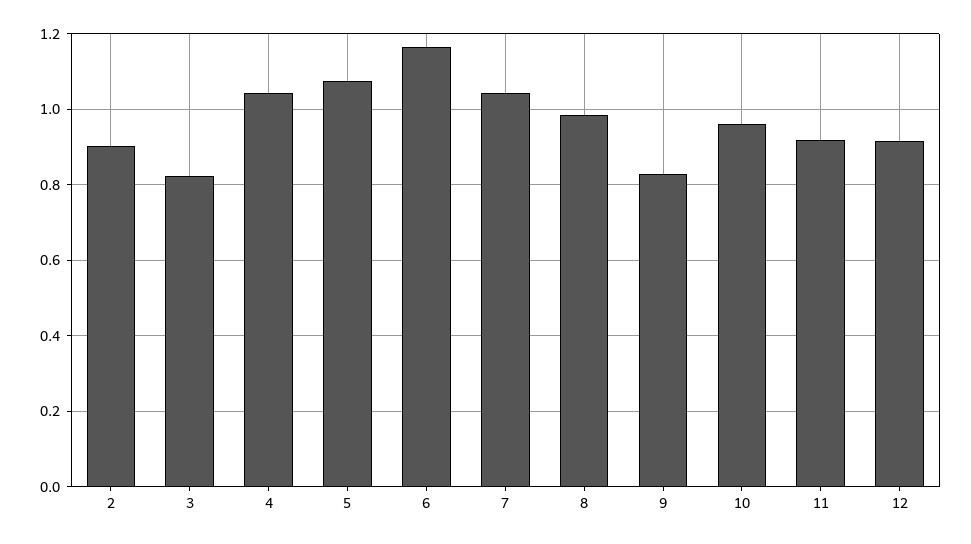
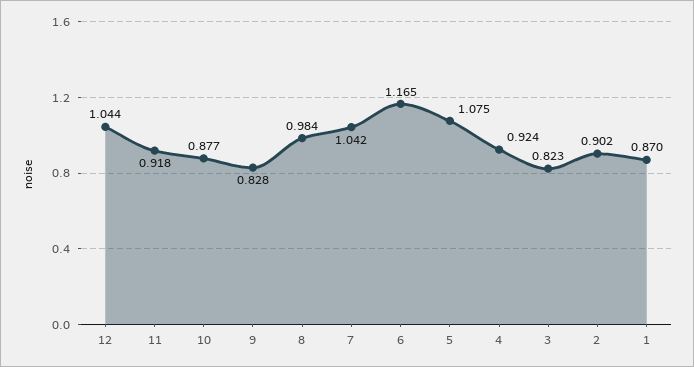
4: 1.04 -> 0.924
10: 0.96 -> 0.877
12: 0.92 -> 1.044
1: none -> 0.87

